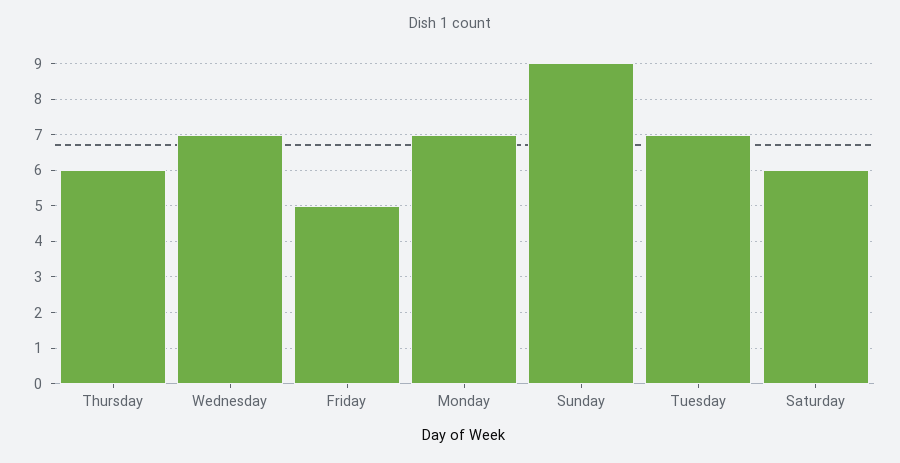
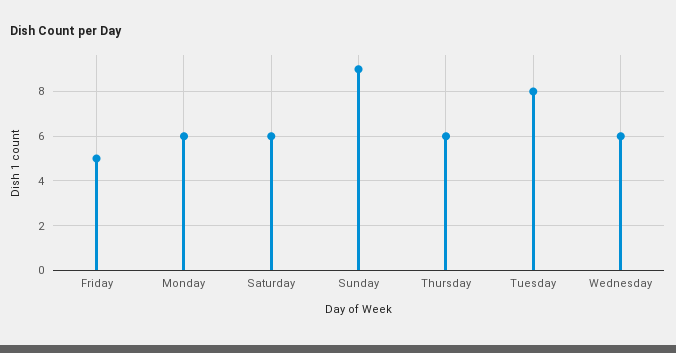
Wednesday: 7 -> 6
Monday: 7 -> 6
Tuesday: 7 -> 8

